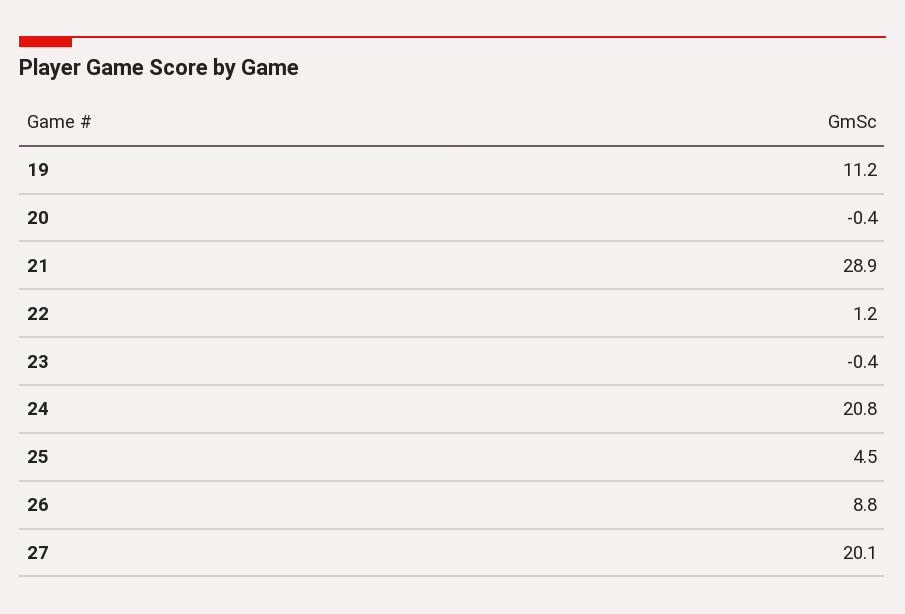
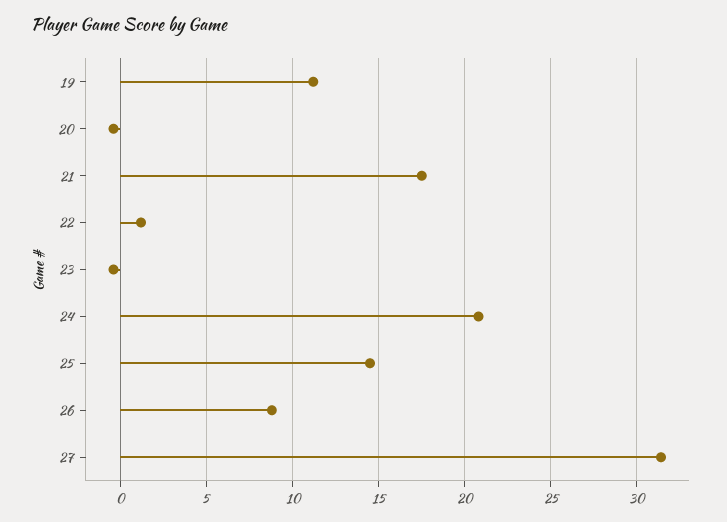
21: 28.9 -> 17.5
25: 4.5 -> 14.5
27: 20.1 -> 31.5

